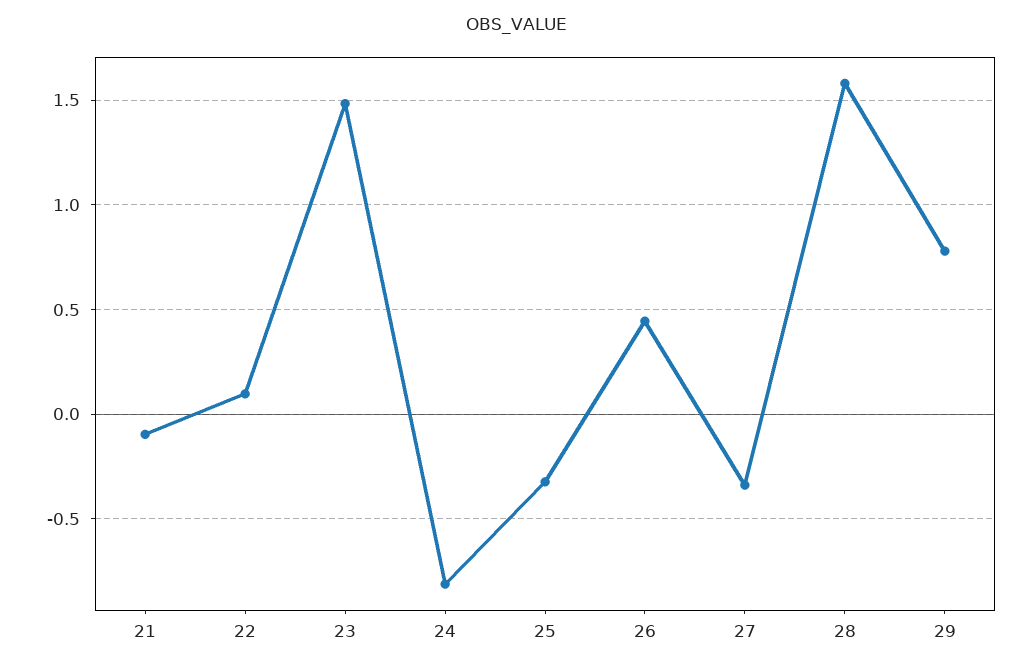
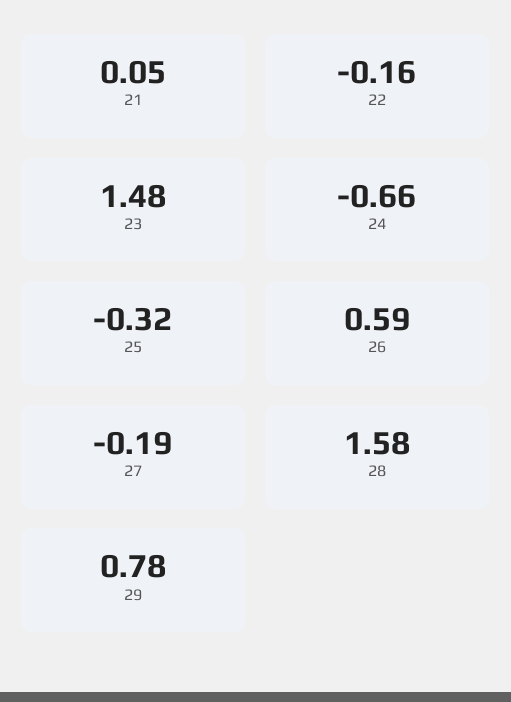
21: -0.1 -> 0.05
22: 0.1 -> -0.16
24: -0.8 -> -0.66
26: 0.45 -> 0.59
27: -0.35 -> -0.19

